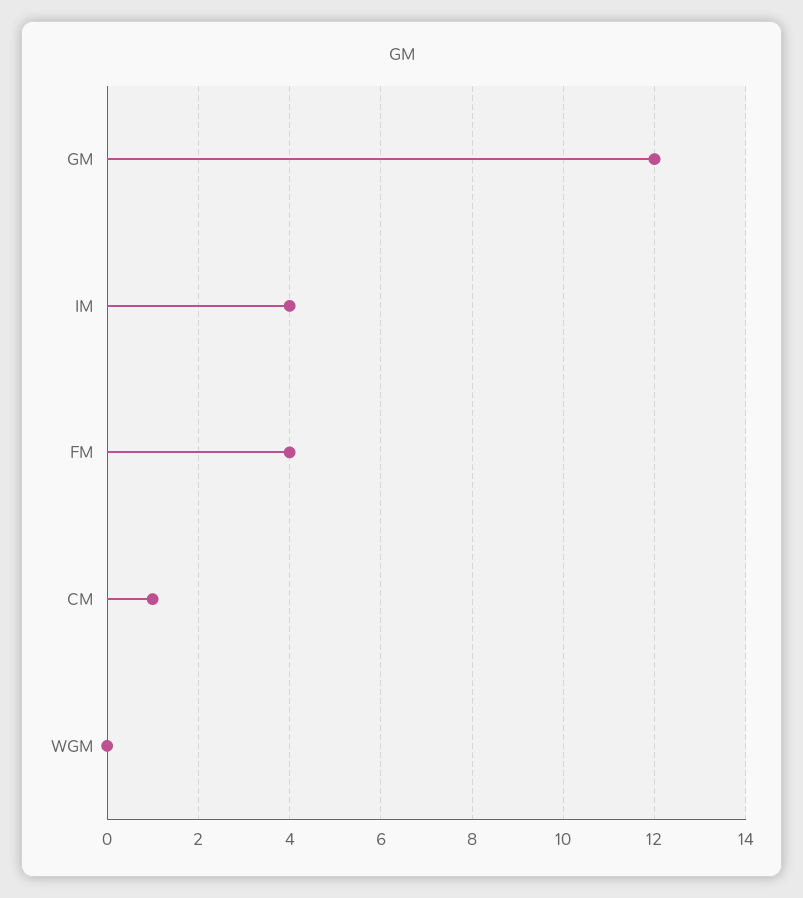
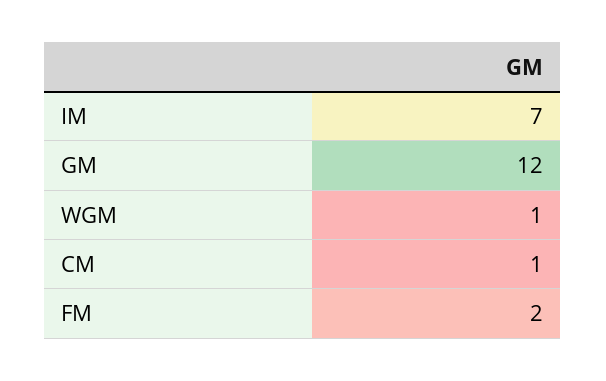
IM: 4 -> 7
FM: 4 -> 2
WGM: 0 -> 1

